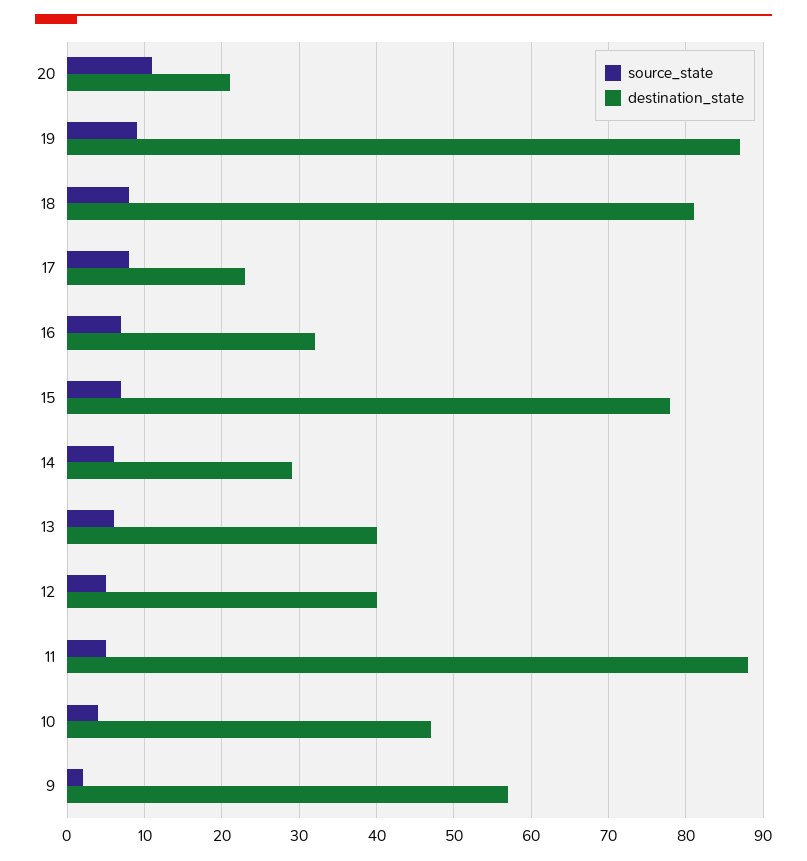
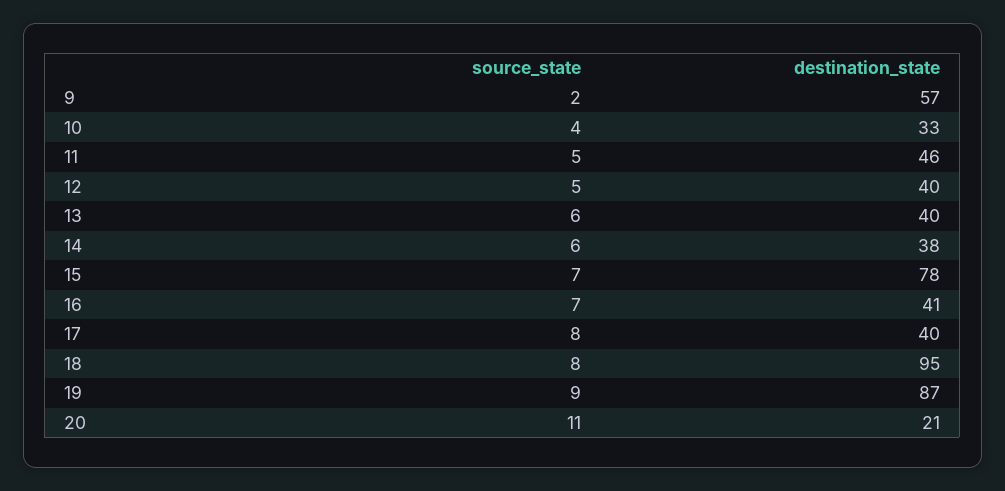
destination_state, 18: 81 -> 95
destination_state, 17: 23 -> 40
destination_state, 16: 32 -> 41
destination_state, 14: 29 -> 38
destination_state, 11: 88 -> 46
destination_state, 10: 47 -> 33

